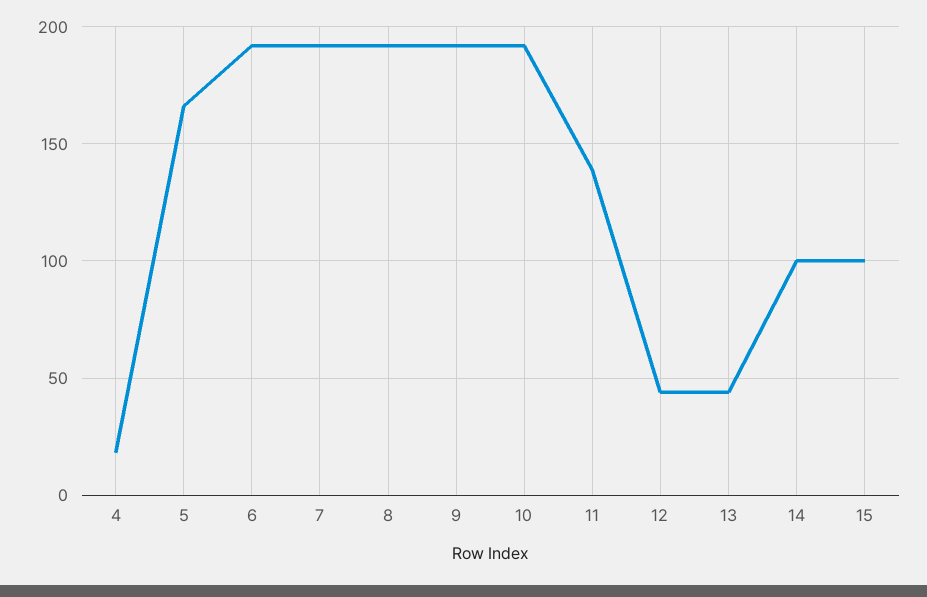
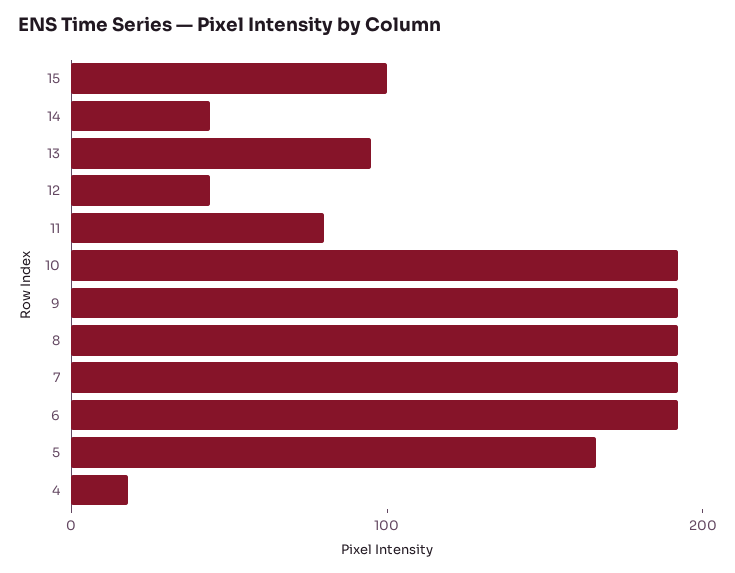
11: 140 -> 80
13: 45 -> 100
14: 100 -> 40

